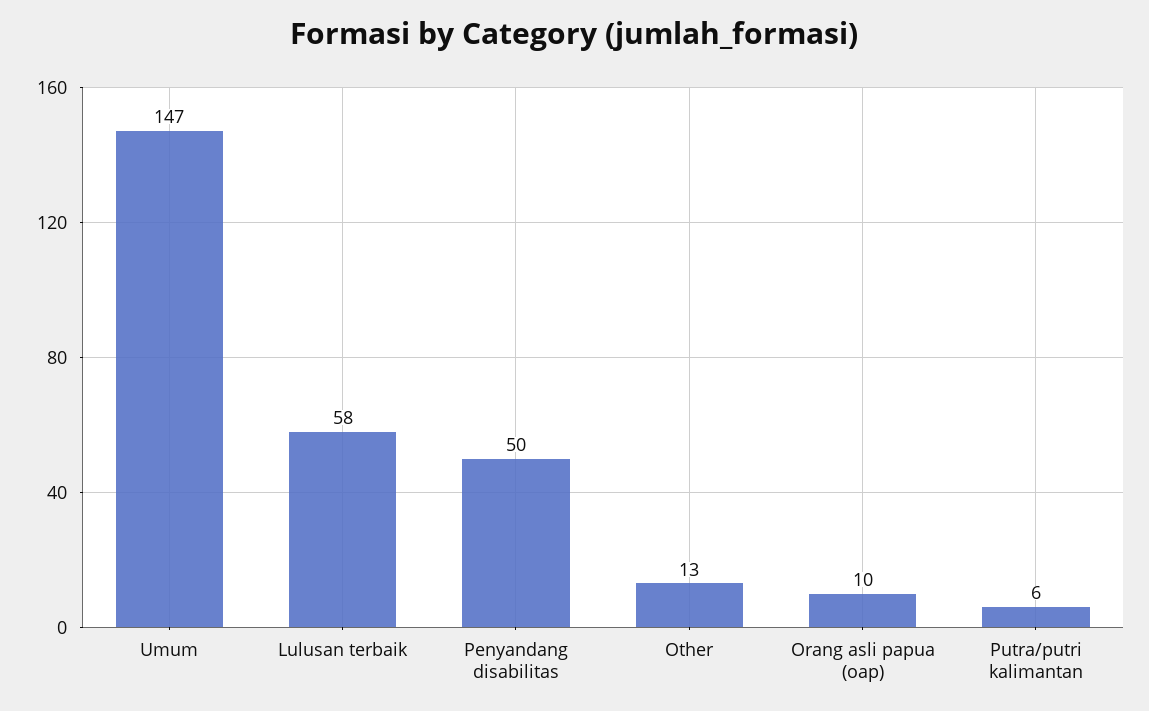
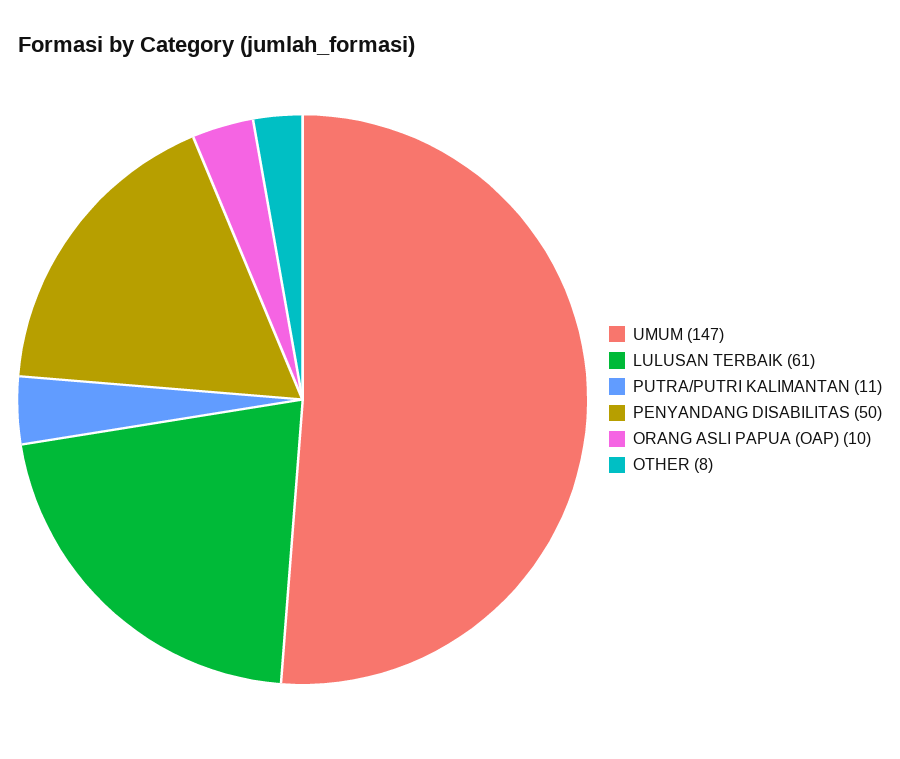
Lulusan terbaik: 58 -> 61
Other: 13 -> 8
Putra/putri kalimantan: 6 -> 11

